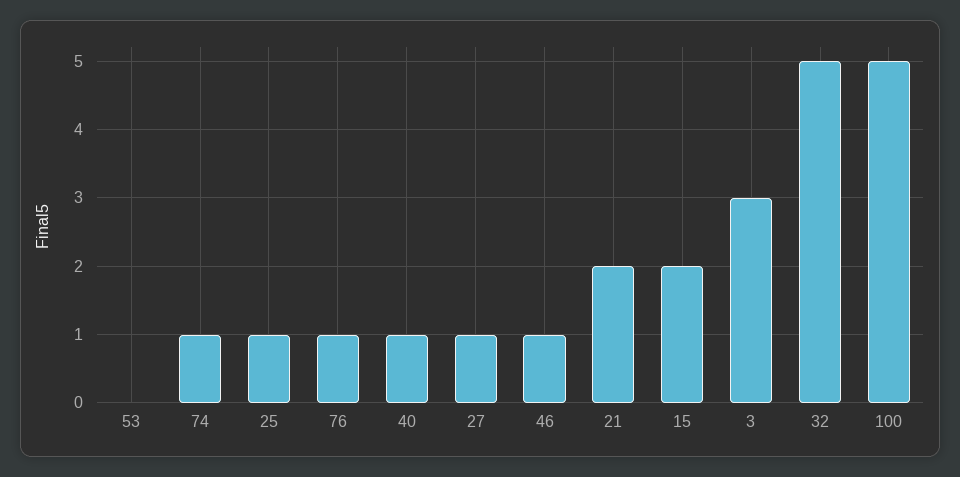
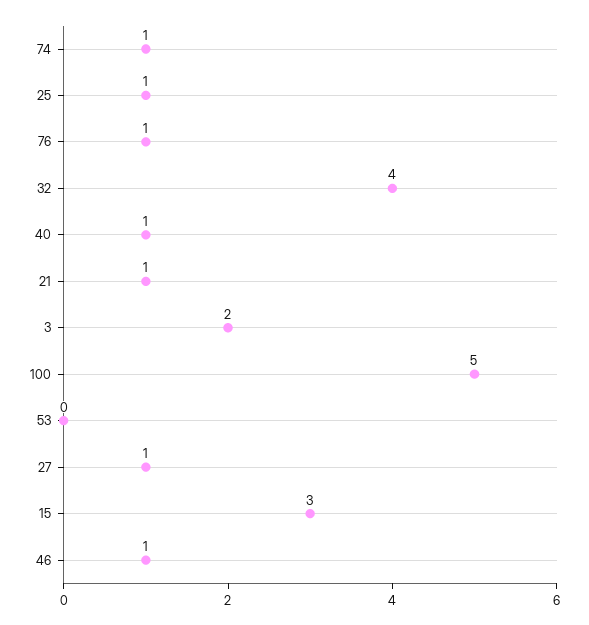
21: 2 -> 1
15: 2 -> 3
3: 3 -> 2
32: 5 -> 4

